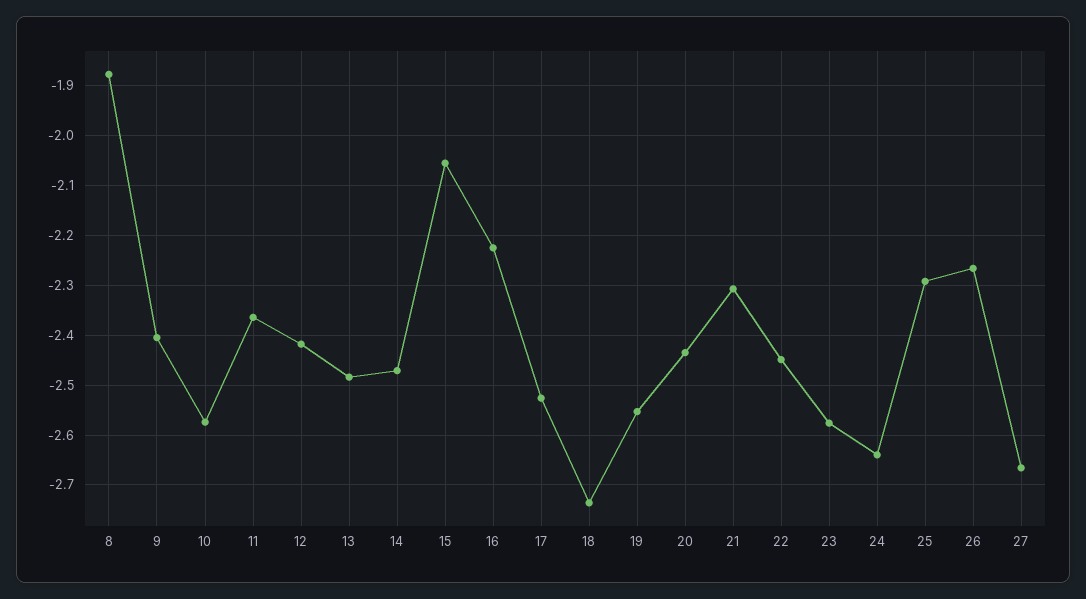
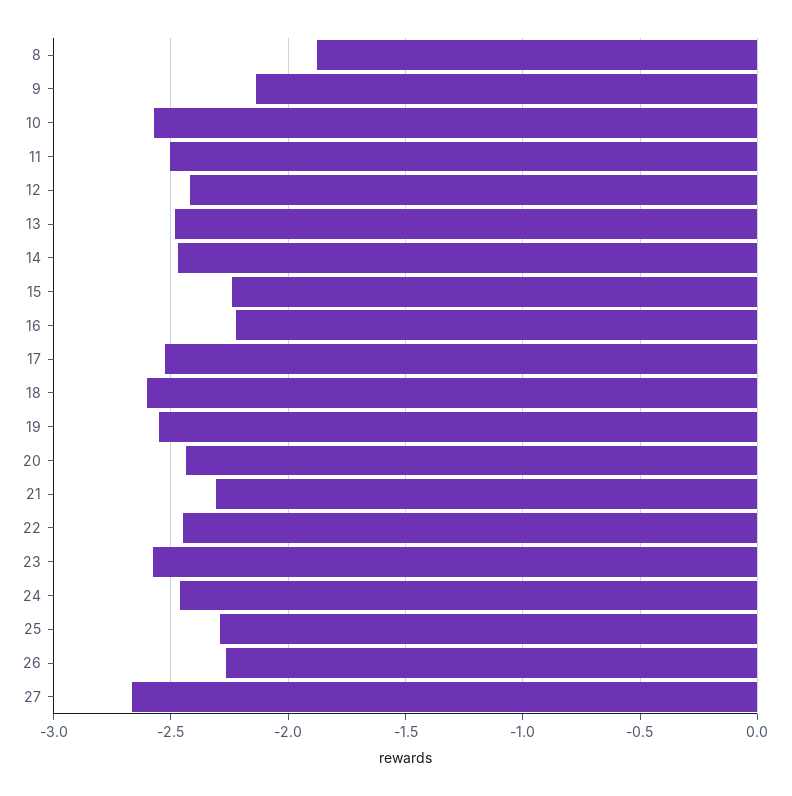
9: -2.4 -> -2.15
11: -2.36 -> -2.5
15: -2.06 -> -2.25
18: -2.74 -> -2.6
24: -2.64 -> -2.45

